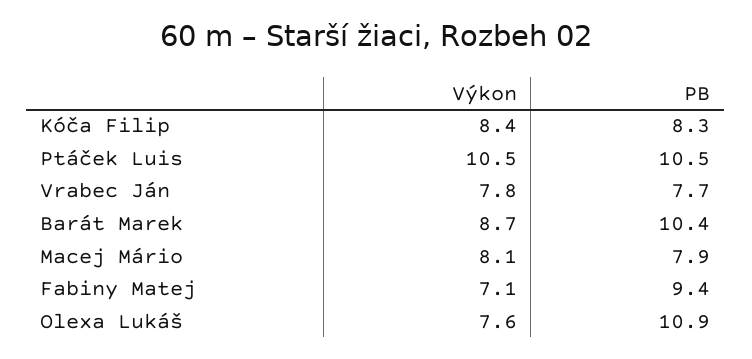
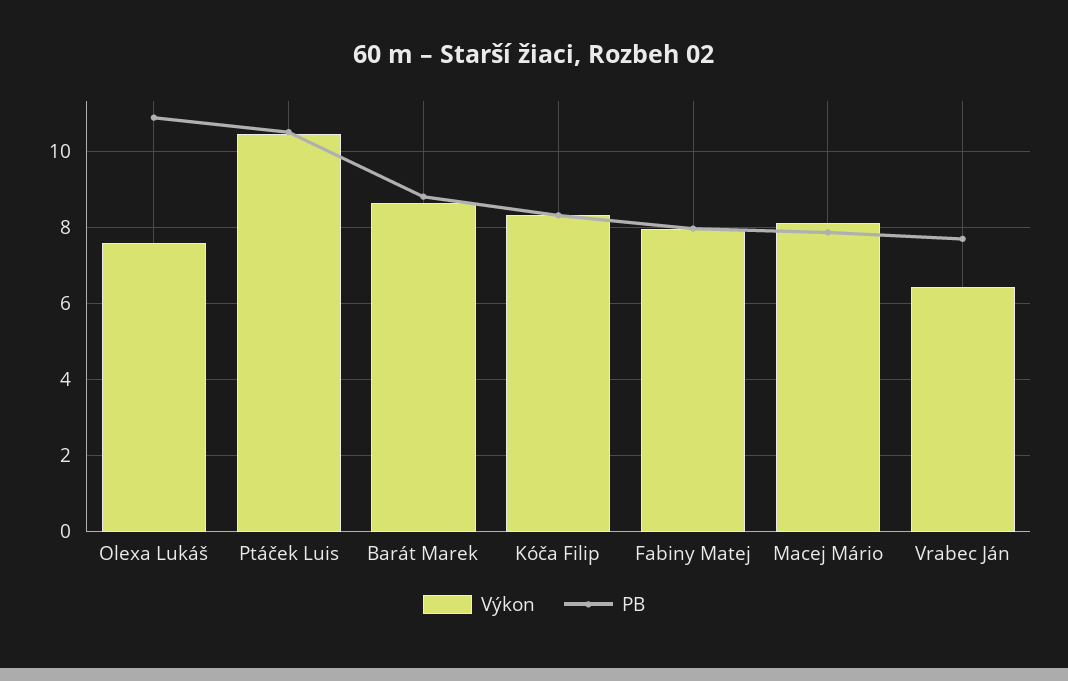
Výkon, Vrabec Ján: 7.8 -> 6.4
PB, Barát Marek: 10.4 -> 8.8
Výkon, Fabiny Matej: 7.1 -> 8
PB, Fabiny Matej: 9.4 -> 8

